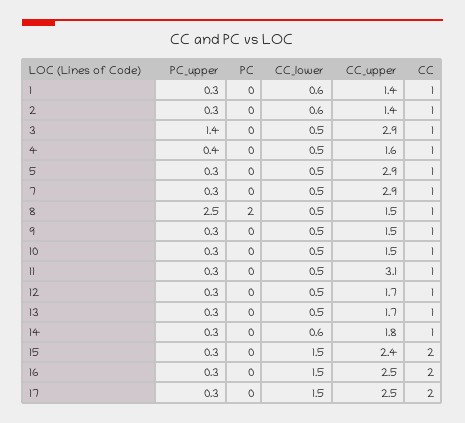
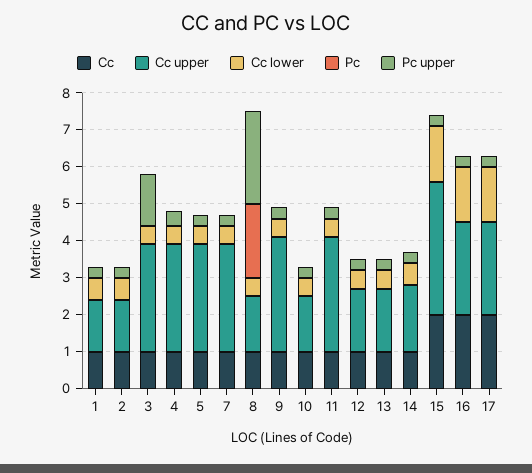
CC_upper, 4: 1.6 -> 3
CC_upper, 9: 1.5 -> 3
CC_upper, 15: 2.4 -> 3.5

